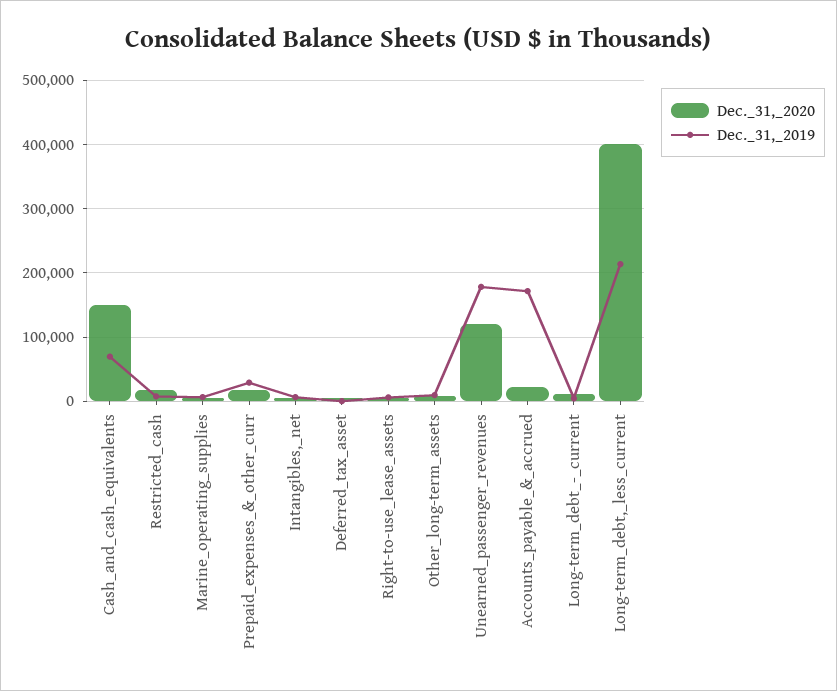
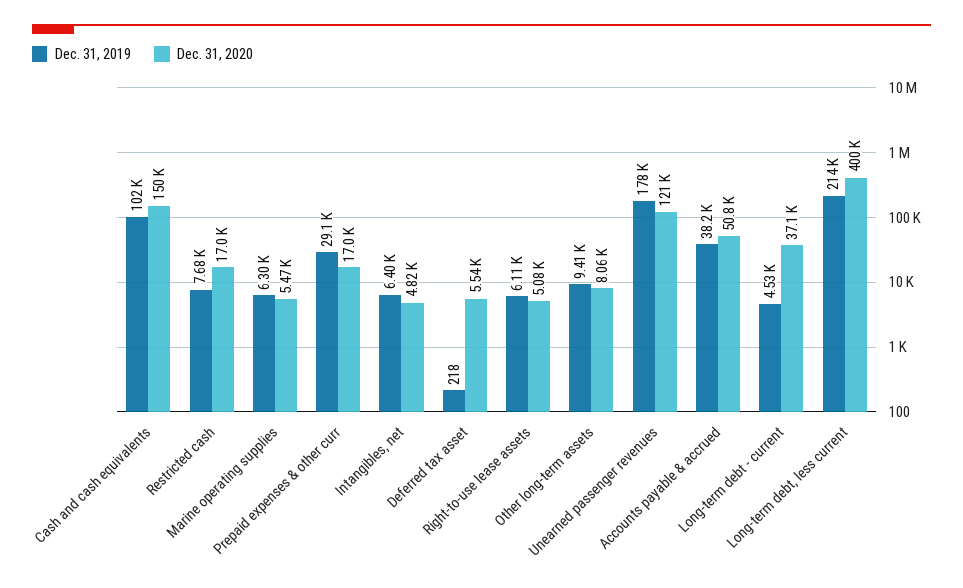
Dec._31,_2019, Cash_and_cash_equivalents: 70000 -> 102000
Dec._31,_2020, Accounts_payable_&_accrued: 20000 -> 50800
Dec._31,_2019, Accounts_payable_&_accrued: 170000 -> 38200
Dec._31,_2020, Long-term_debt_-_current: 10000 -> 37100

